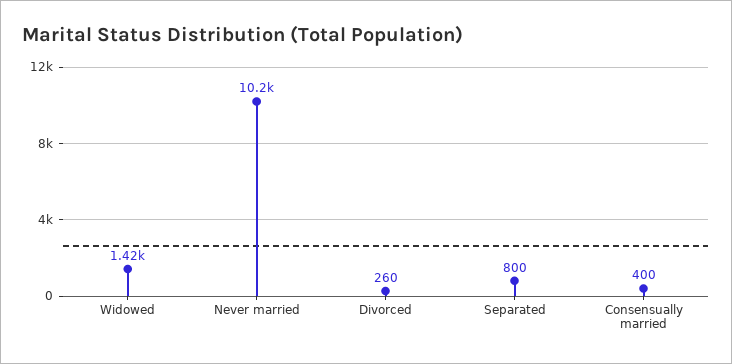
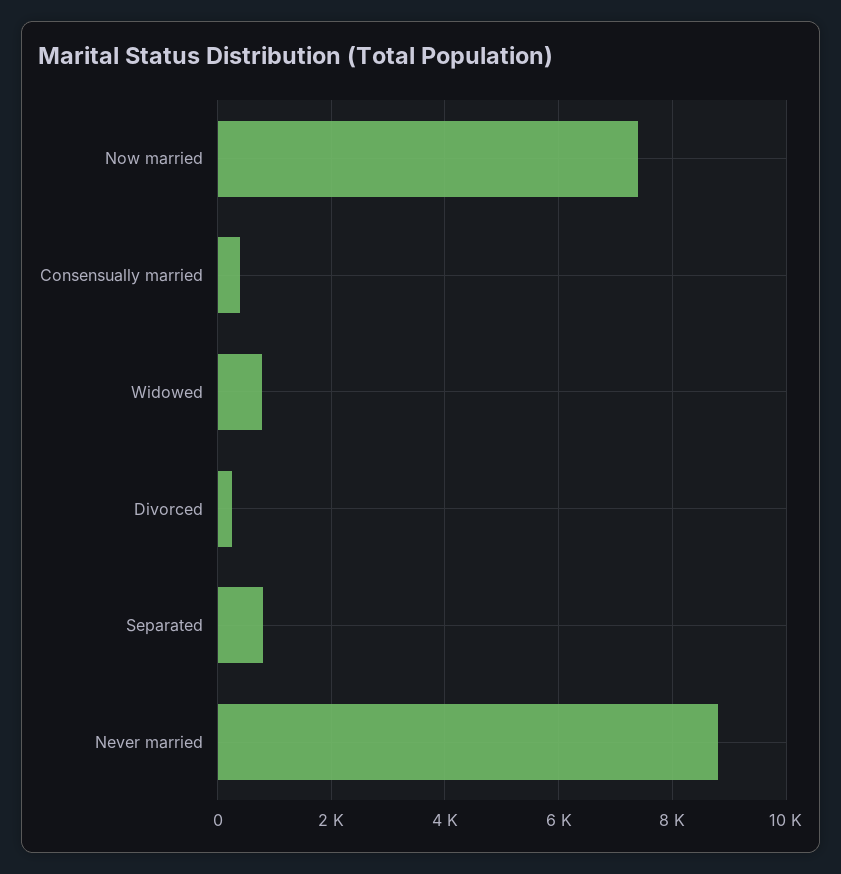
Widowed: 1420 -> 800
Never married: 10200 -> 8800
Now married: none -> 7400

